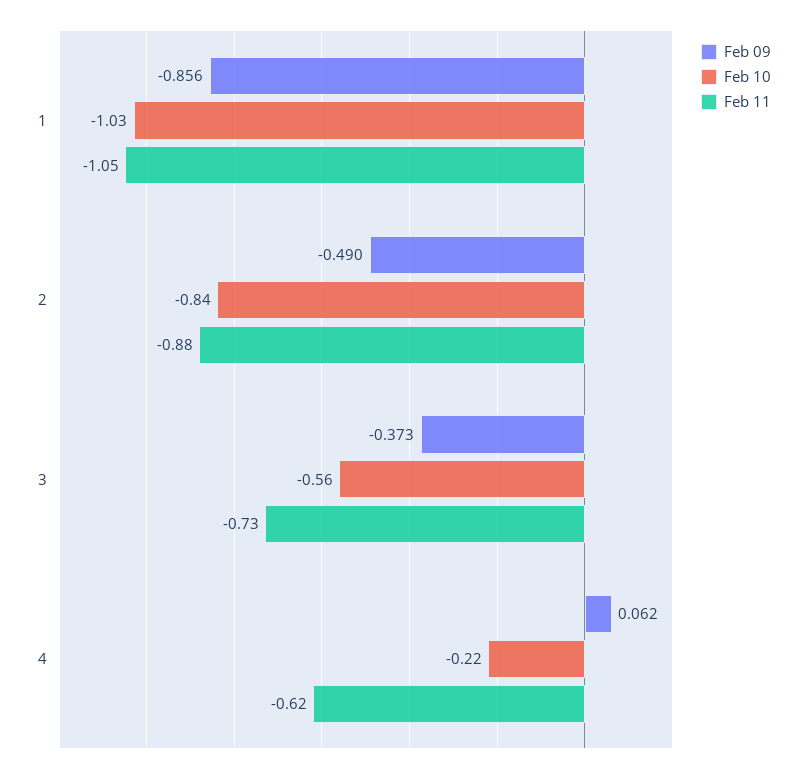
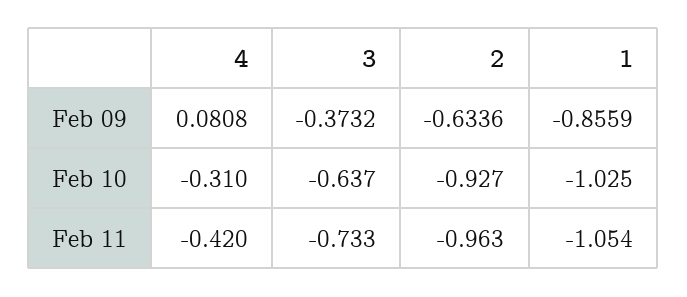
Feb 09, 2: -0.49 -> -0.6336
Feb 10, 2: -0.84 -> -0.927
Feb 11, 2: -0.88 -> -0.963
Feb 10, 3: -0.56 -> -0.637
Feb 09, 4: 0.062 -> 0.0808
Feb 10, 4: -0.22 -> -0.31
Feb 11, 4: -0.62 -> -0.42

